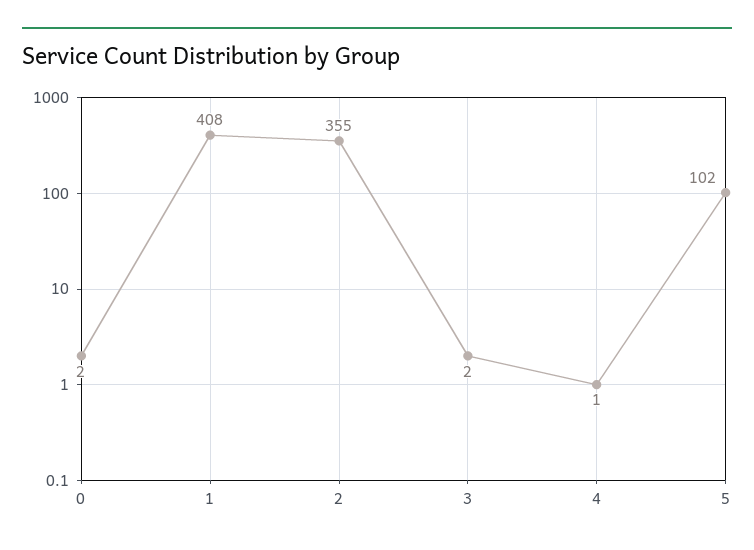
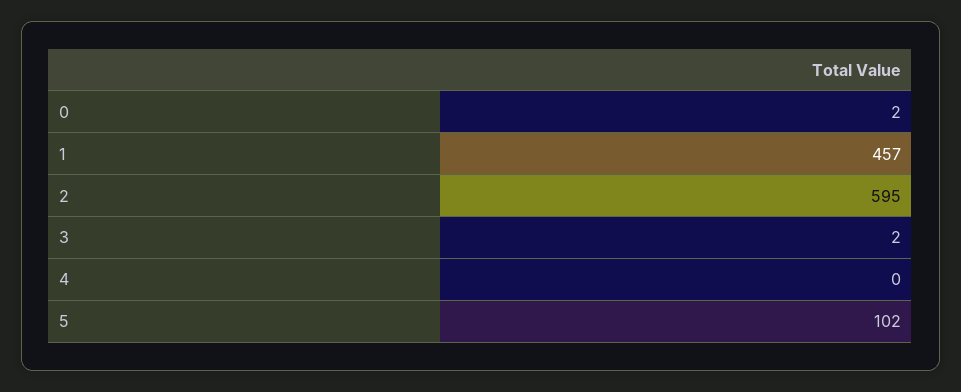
1: 408 -> 457
2: 355 -> 595
4: 1 -> 0

